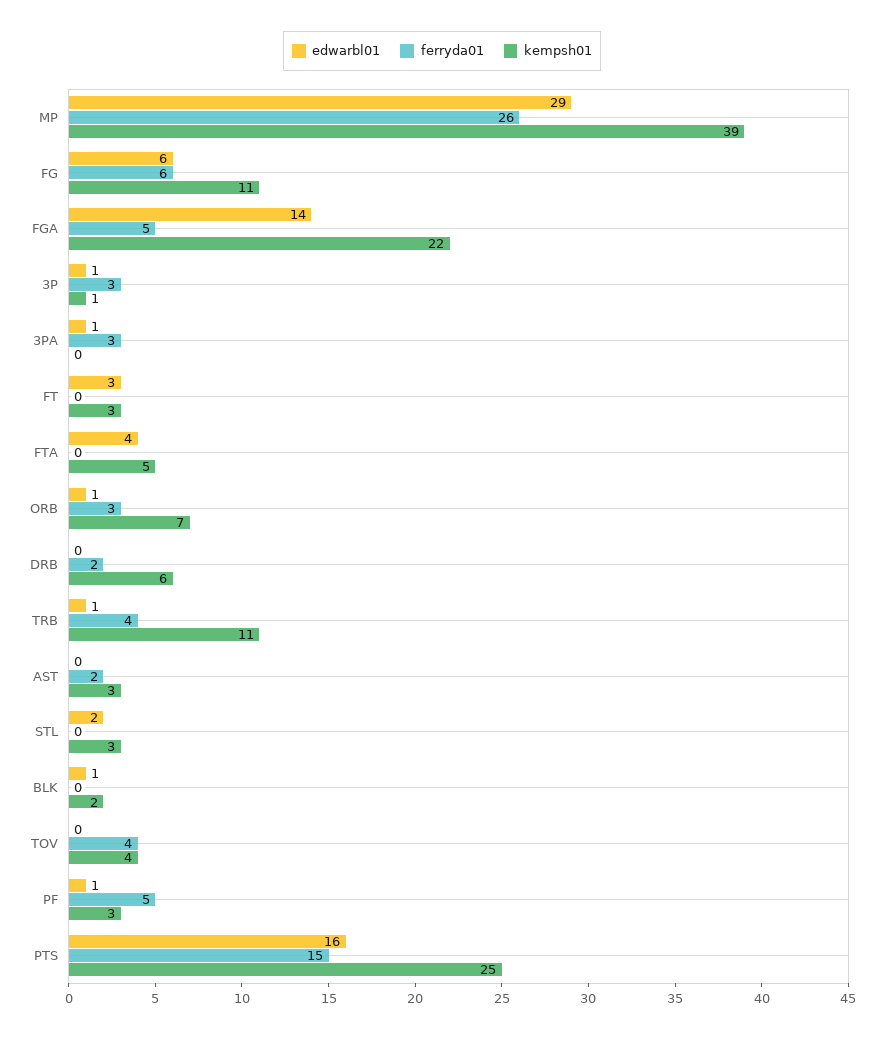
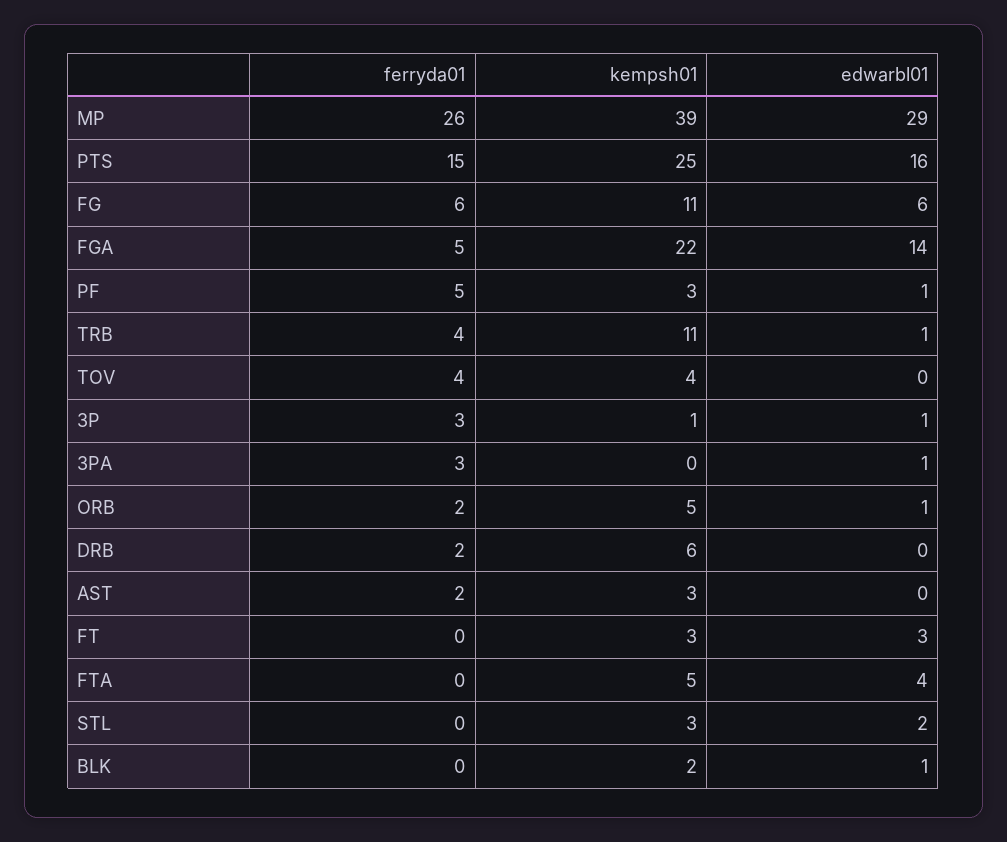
ferryda01, ORB: 3 -> 2
kempsh01, ORB: 7 -> 5

